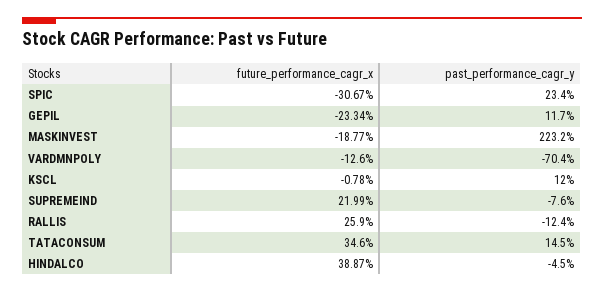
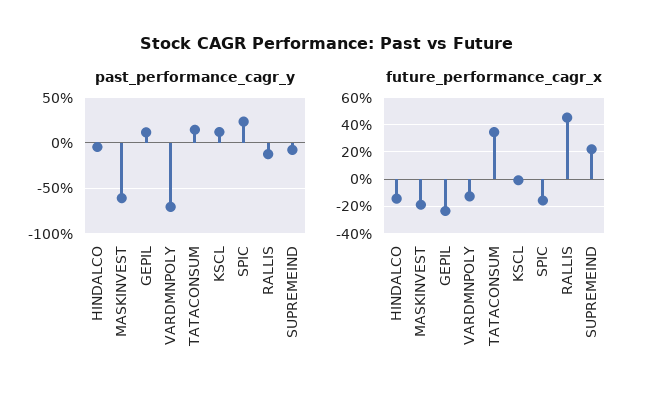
future_performance_cagr_x, SPIC: -30.67 -> -15
past_performance_cagr_y, MASKINVEST: 223.2 -> -60
future_performance_cagr_x, RALLIS: 25.9 -> 45
future_performance_cagr_x, HINDALCO: 38.87 -> -15

